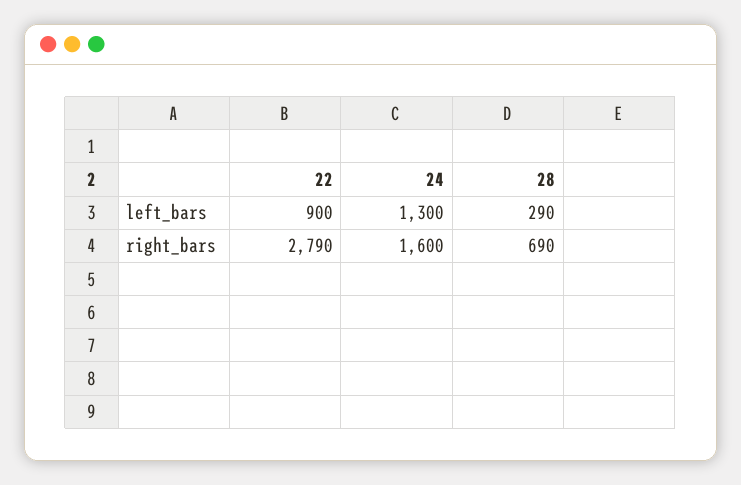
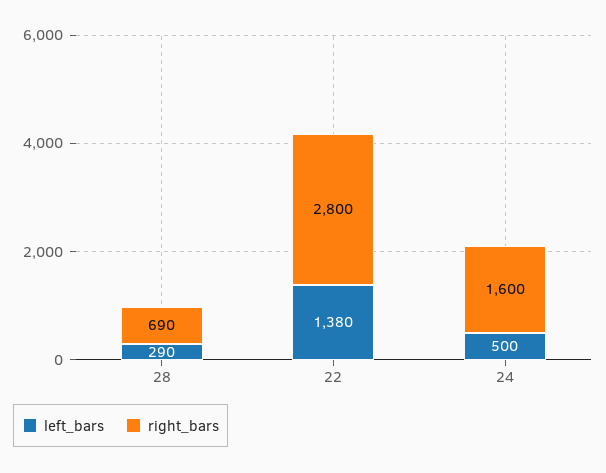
left_bars, 22: 900 -> 1380
left_bars, 24: 1300 -> 500
right_bars, 22: 2790 -> 2800

